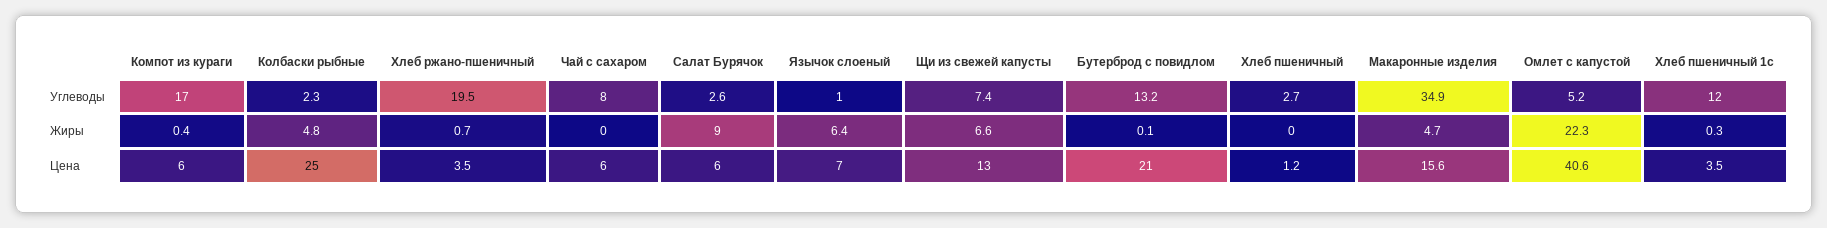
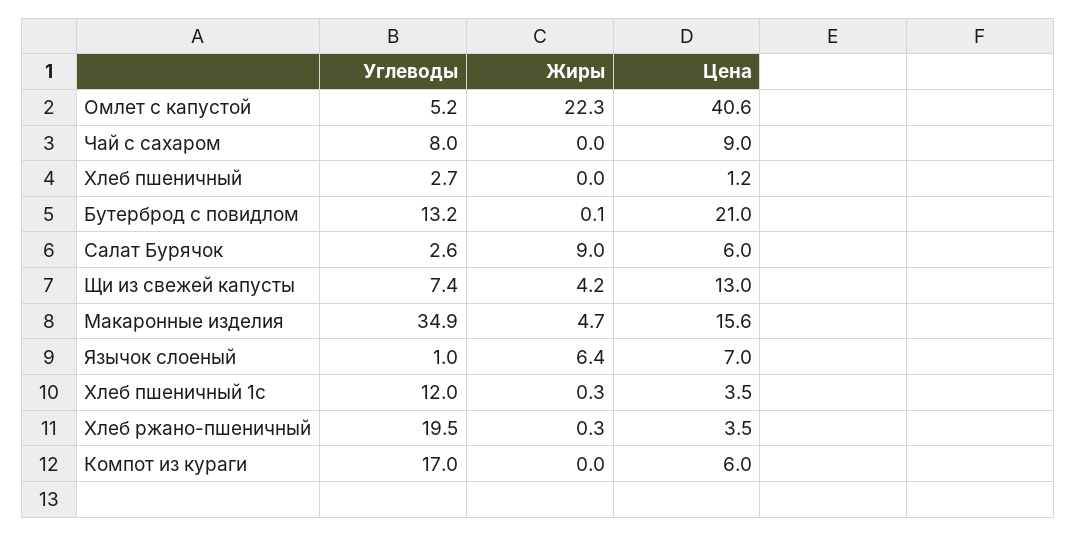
Колбаски рыбные, Углеводы: 2.3 -> none
Компот из кураги, Жиры: 0.4 -> 0
Колбаски рыбные, Жиры: 4.8 -> none
Хлеб ржано-пшеничный, Жиры: 0.7 -> 0.3
Щи из свежей капусты, Жиры: 6.6 -> 4.2
Колбаски рыбные, Цена: 25 -> none
Чай с сахаром, Цена: 6 -> 9

